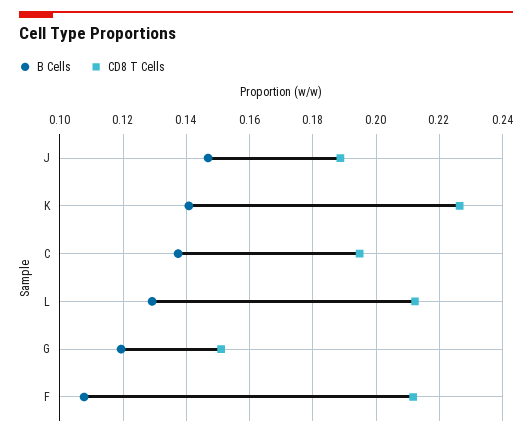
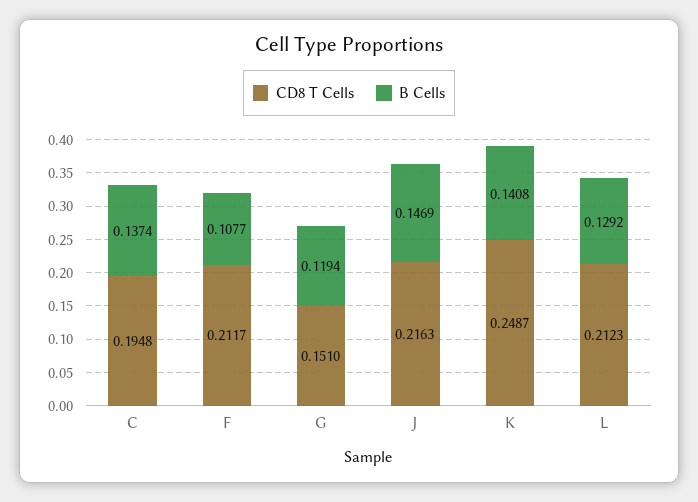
CD8 T Cells, J: 0.188 -> 0.2163
CD8 T Cells, K: 0.226 -> 0.2487

